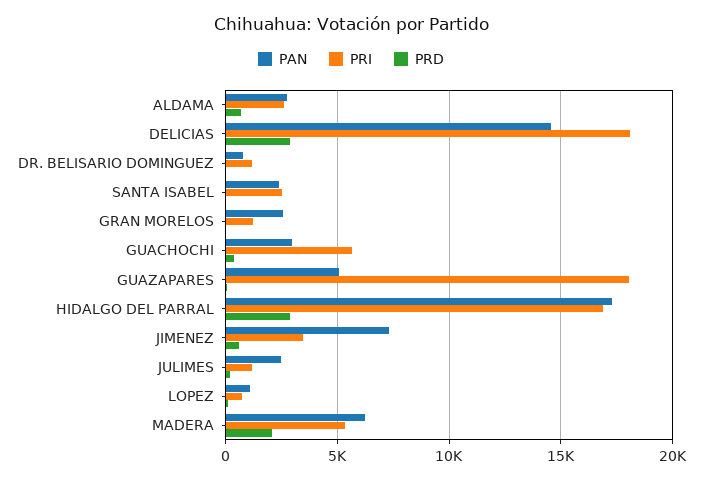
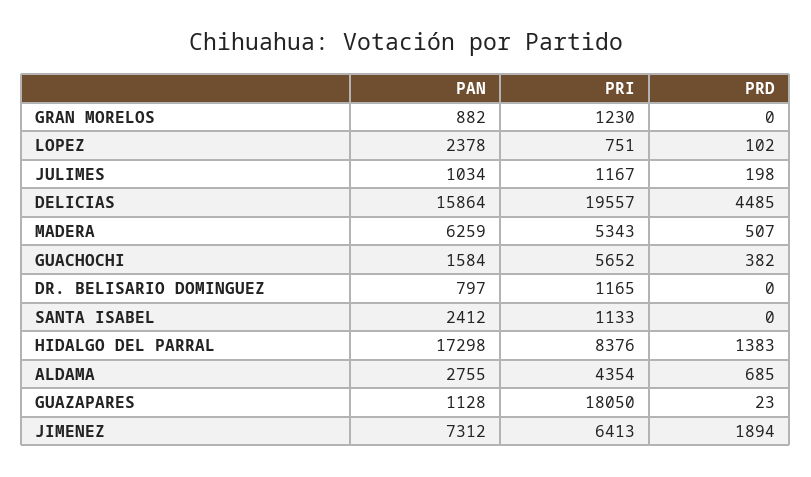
PRI, ALDAMA: 2500 -> 4354
PAN, DELICIAS: 14500 -> 15864
PRI, DELICIAS: 18000 -> 19557
PRD, DELICIAS: 3000 -> 4485
PRI, SANTA ISABEL: 2500 -> 1133
PAN, GRAN MORELOS: 2500 -> 882
PAN, GUACHOCHI: 3000 -> 1584
PAN, GUAZAPARES: 5000 -> 1128
PRI, HIDALGO DEL PARRAL: 17000 -> 8376
PRD, HIDALGO DEL PARRAL: 3000 -> 1383
PRI, JIMENEZ: 3500 -> 6413
PRD, JIMENEZ: 500 -> 1894
PAN, JULIMES: 2500 -> 1034
PAN, LOPEZ: 1000 -> 2378
PRD, MADERA: 2000 -> 507

